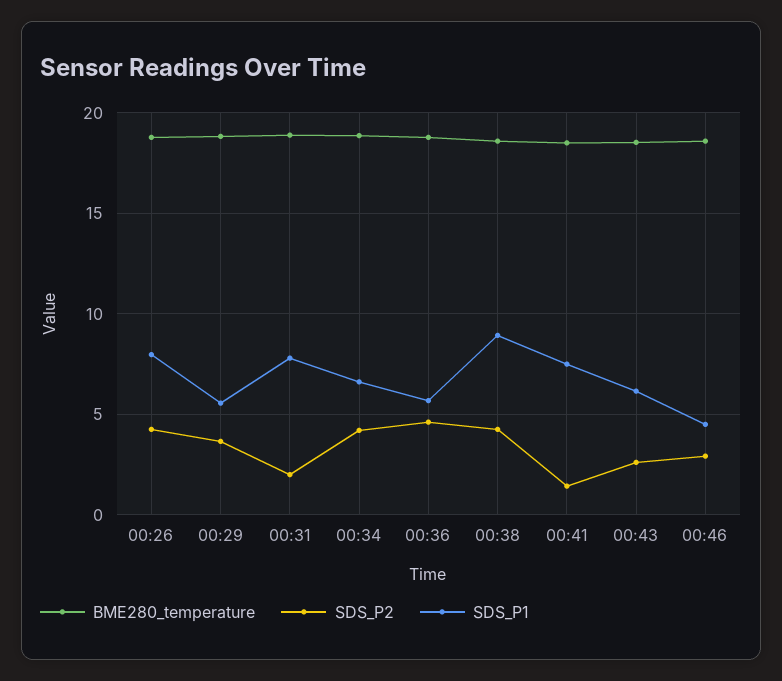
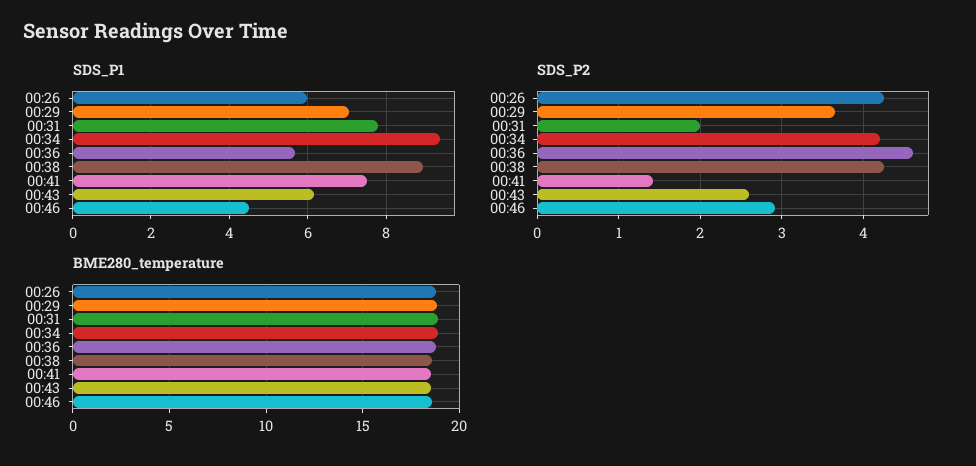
SDS_P1, 00:26: 8 -> 6
SDS_P1, 00:29: 5.5 -> 7
SDS_P1, 00:34: 6.5 -> 9.4

